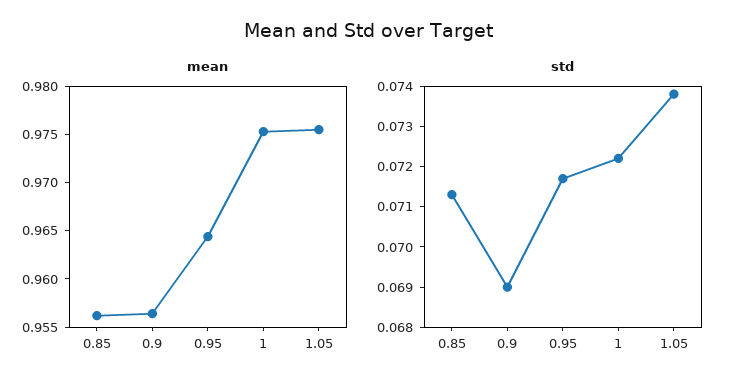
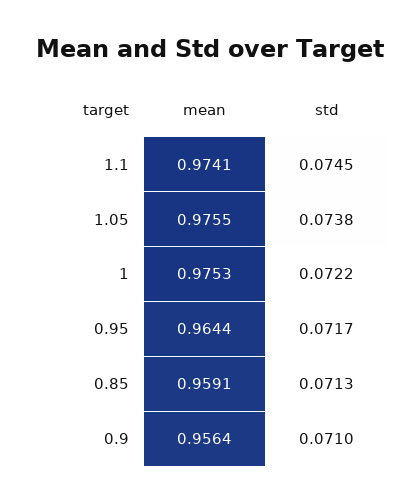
mean, 0.85: 0.956 -> 0.9591
std, 0.9: 0.069 -> 0.071
mean, 1.1: none -> 0.9741
std, 1.1: none -> 0.0745

